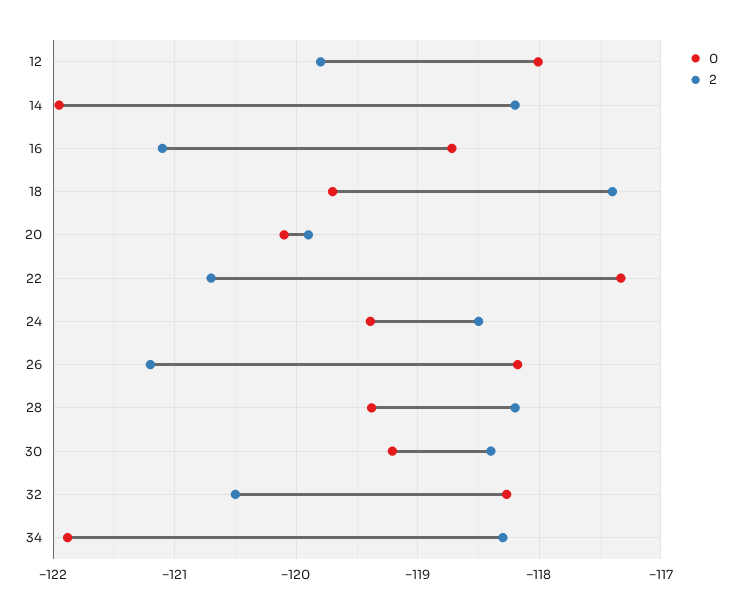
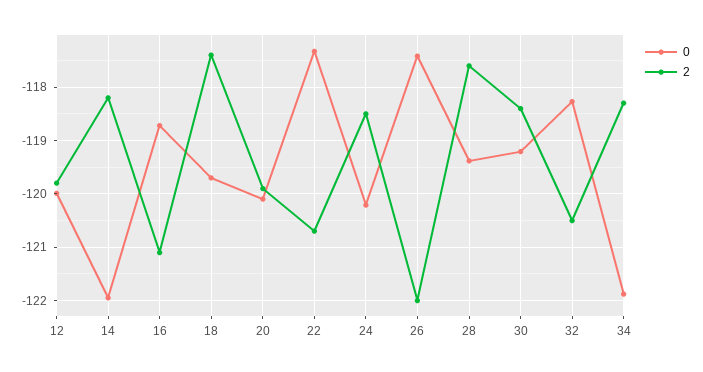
0, 12: -118 -> -120
0, 24: -119.4 -> -120.2
0, 26: -118.2 -> -117.4
2, 26: -121.2 -> -122
2, 28: -118.2 -> -117.6

